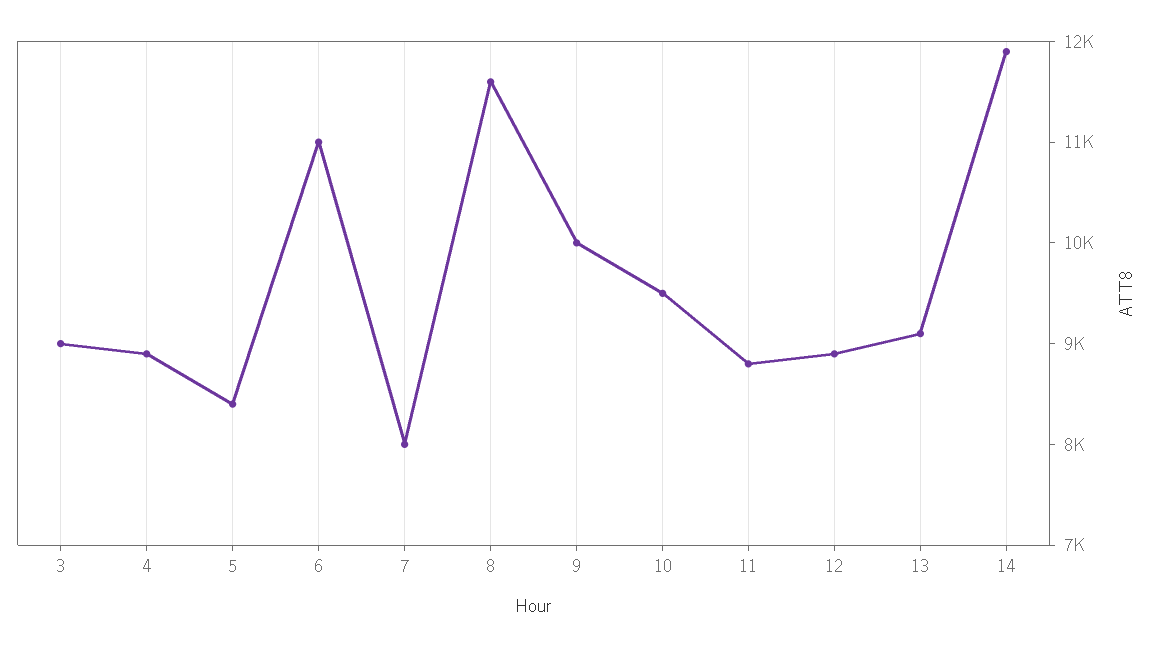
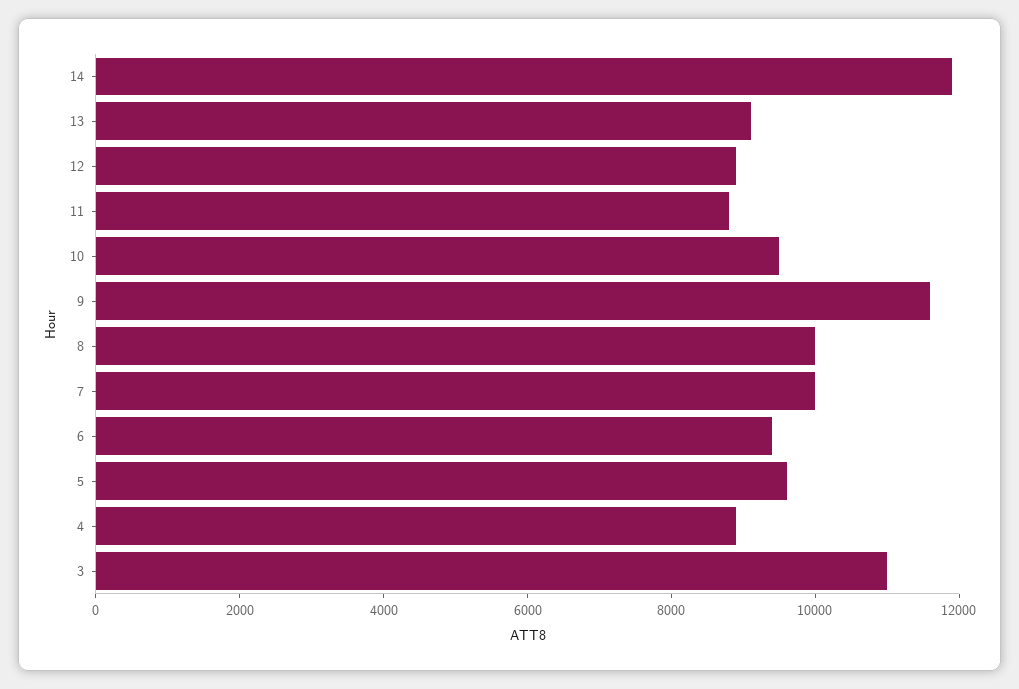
3: 9000 -> 11000
5: 8400 -> 9500
6: 11000 -> 9500
7: 8000 -> 10000
8: 11600 -> 10000
9: 10000 -> 11500

